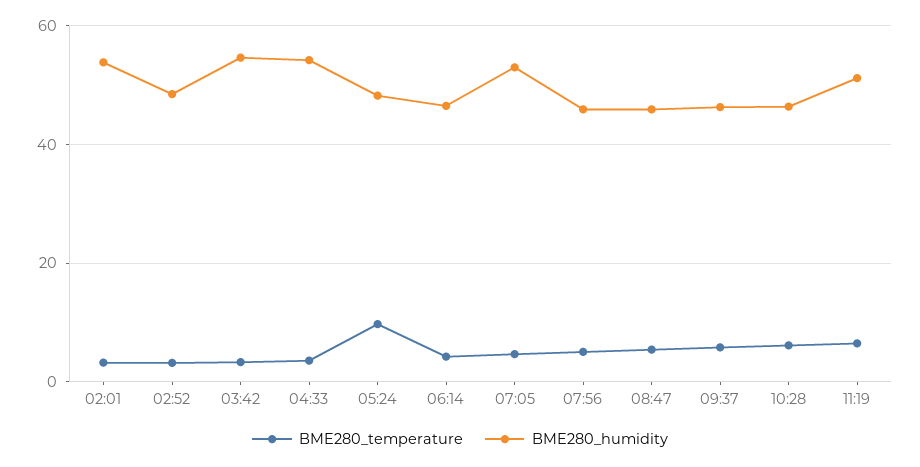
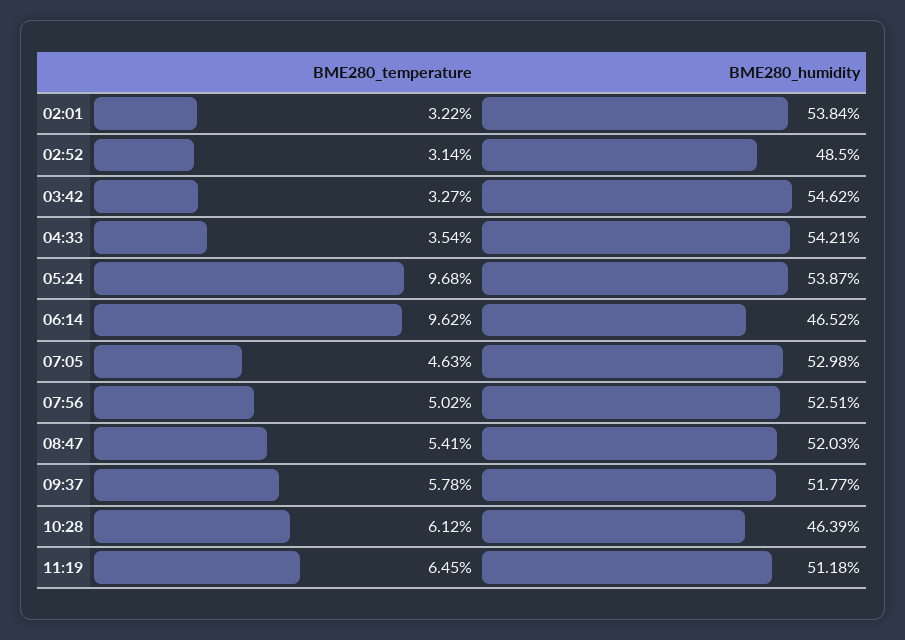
BME280_humidity, 05:24: 48 -> 53.87
BME280_temperature, 06:14: 4 -> 9.62
BME280_humidity, 07:56: 46 -> 52.51
BME280_humidity, 08:47: 46 -> 52.03
BME280_humidity, 09:37: 46 -> 51.77

